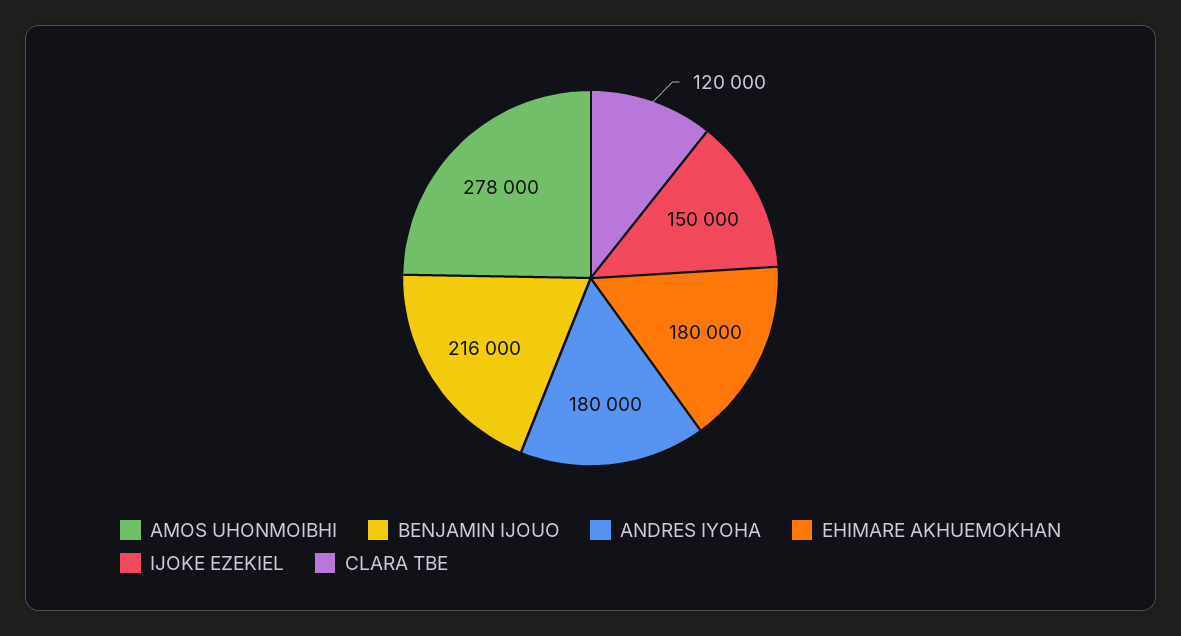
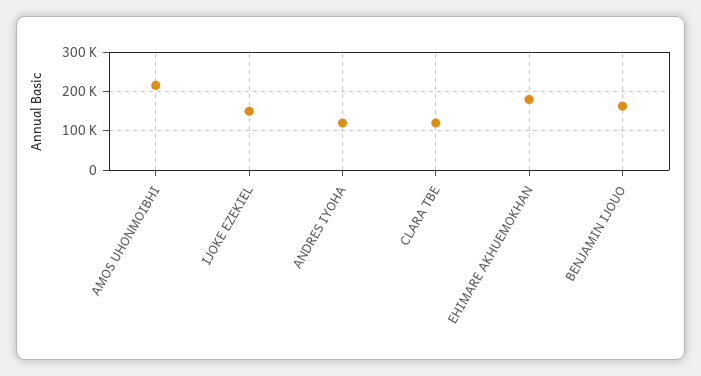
AMOS UHONMOIBHI: 278000 -> 220000
BENJAMIN IJOUO: 216000 -> 160000
ANDRES IYOHA: 180000 -> 120000

